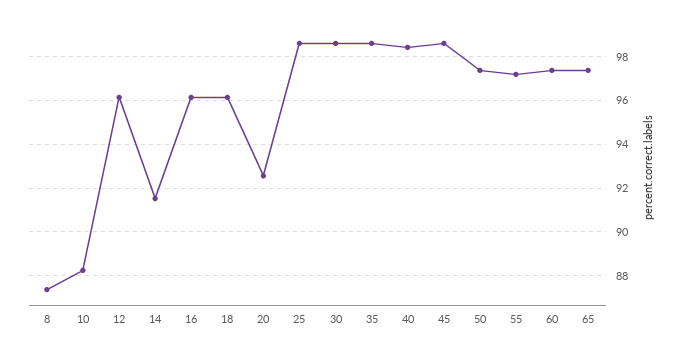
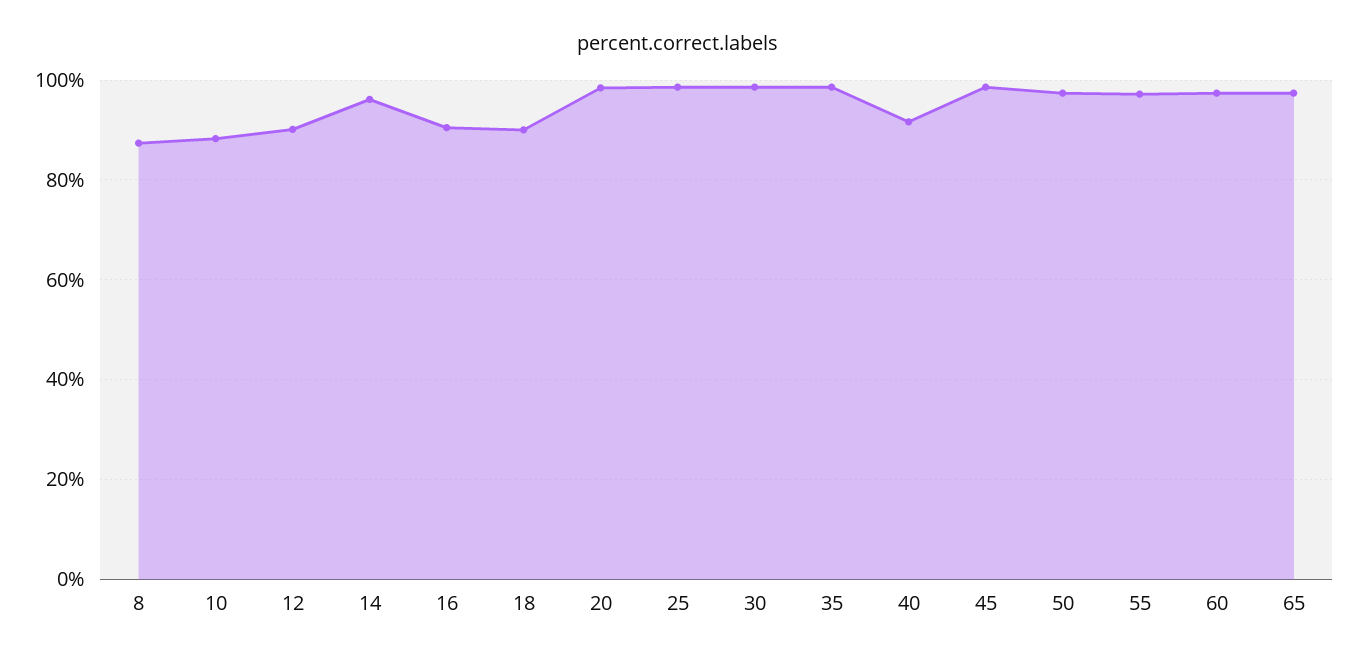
12: 96 -> 90
14: 91.5 -> 96
16: 96 -> 90
18: 96 -> 90
20: 92.5 -> 98
40: 98.5 -> 92

